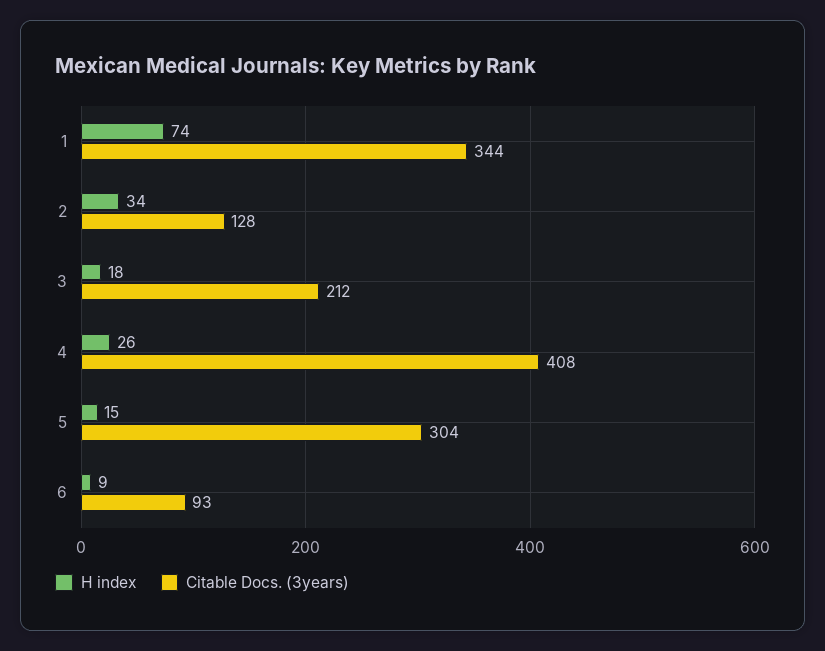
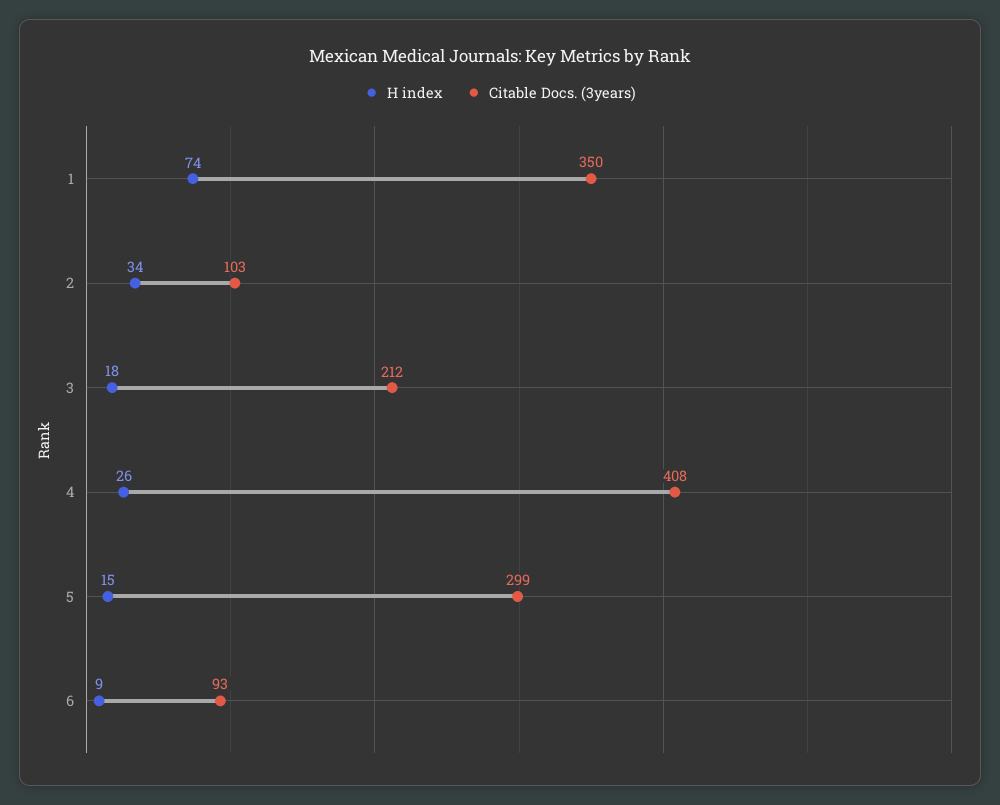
Citable Docs. (3years), 1: 344 -> 350
Citable Docs. (3years), 2: 128 -> 103
Citable Docs. (3years), 5: 304 -> 299

